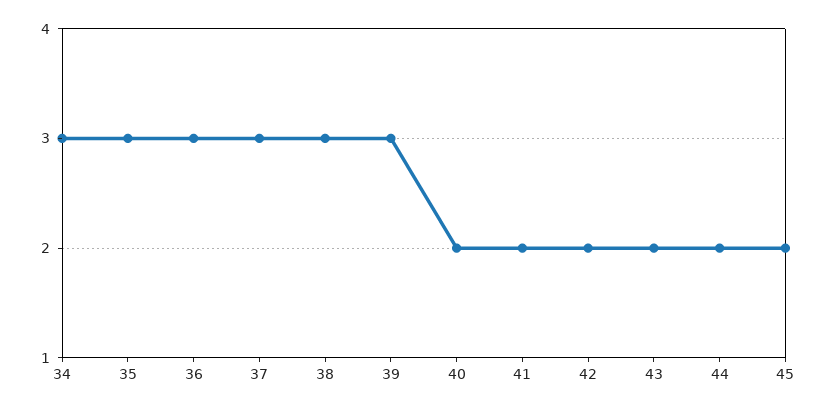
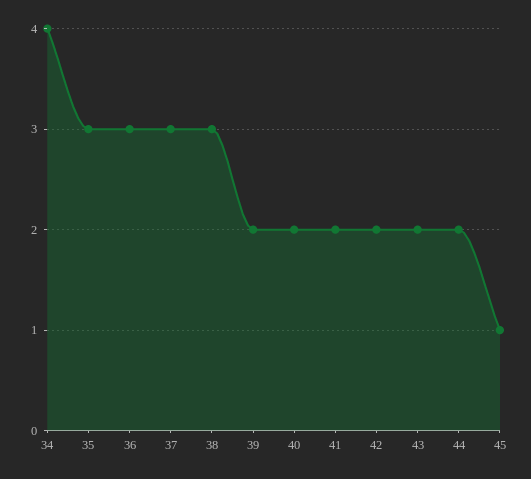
34: 3 -> 4
39: 3 -> 2
45: 2 -> 1

